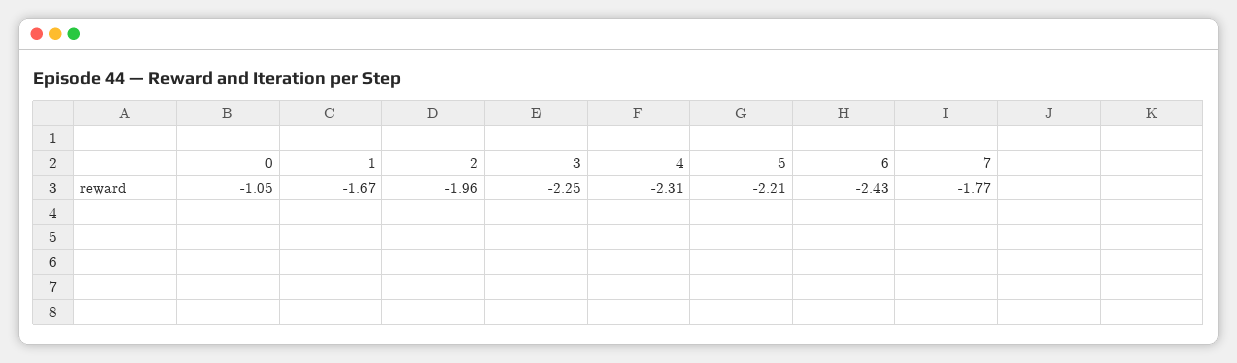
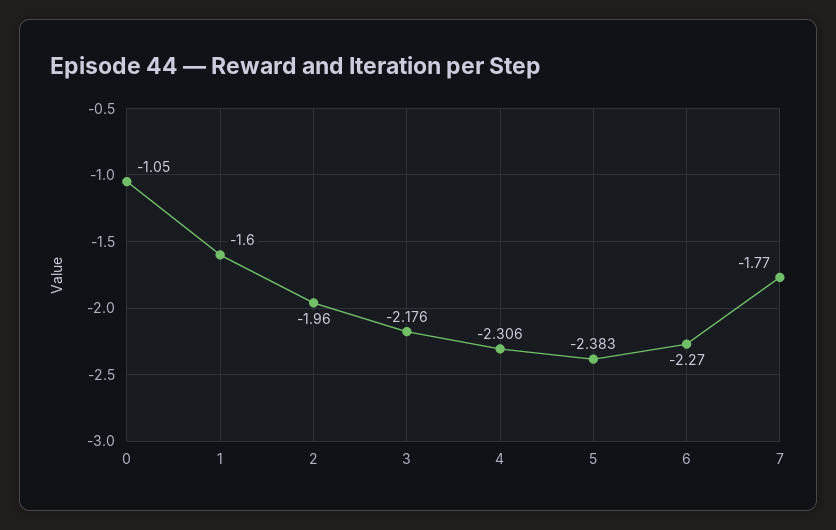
1: -1.67 -> -1.6
3: -2.25 -> -2.176
5: -2.21 -> -2.383
6: -2.43 -> -2.27

